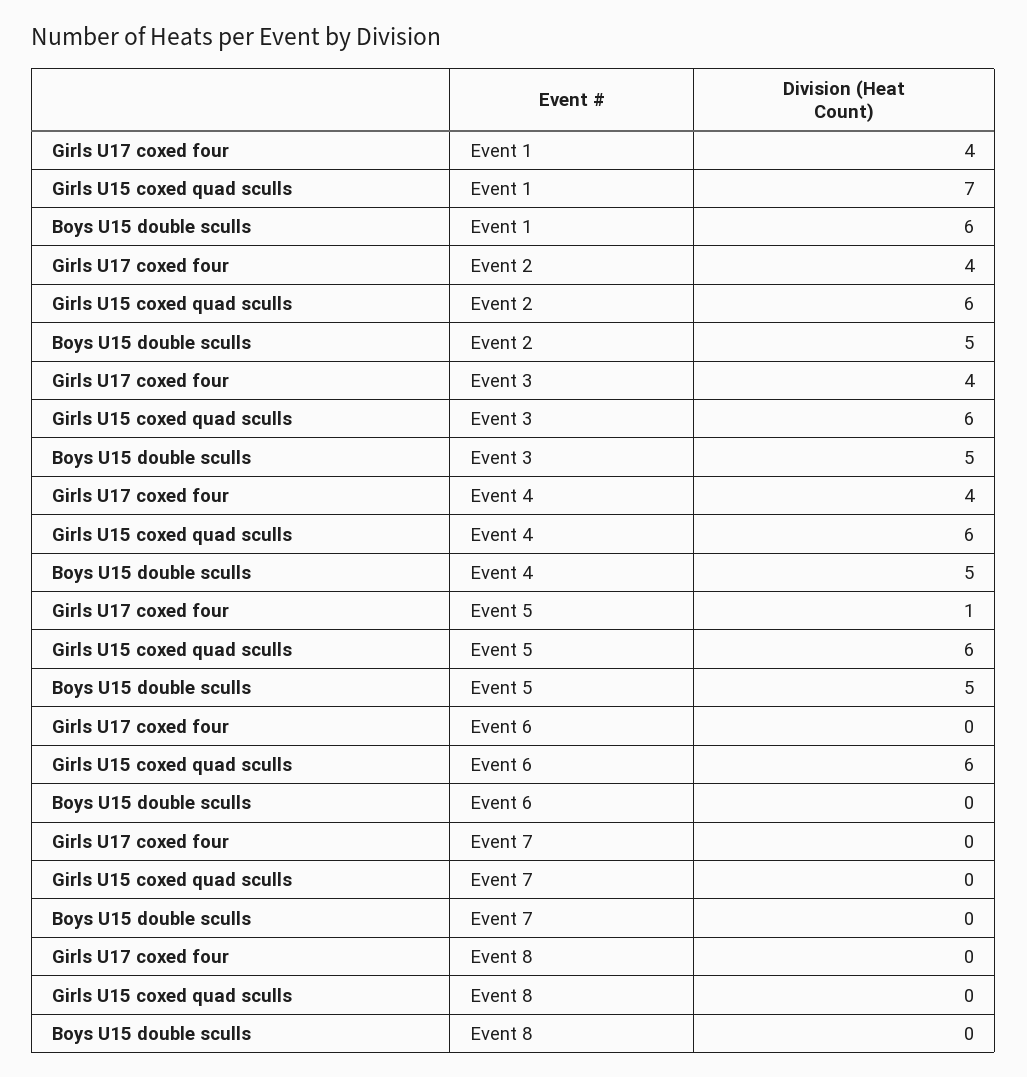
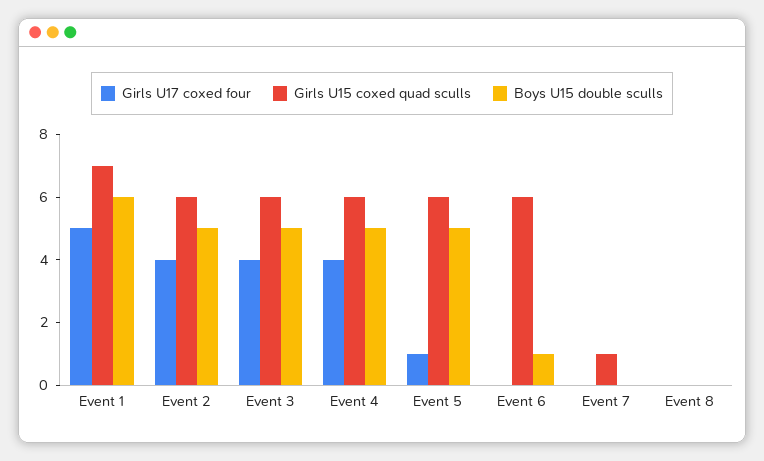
Girls U17 coxed four, Event 1: 4 -> 5
Boys U15 double sculls, Event 6: 0 -> 1
Girls U15 coxed quad sculls, Event 7: 0 -> 1

